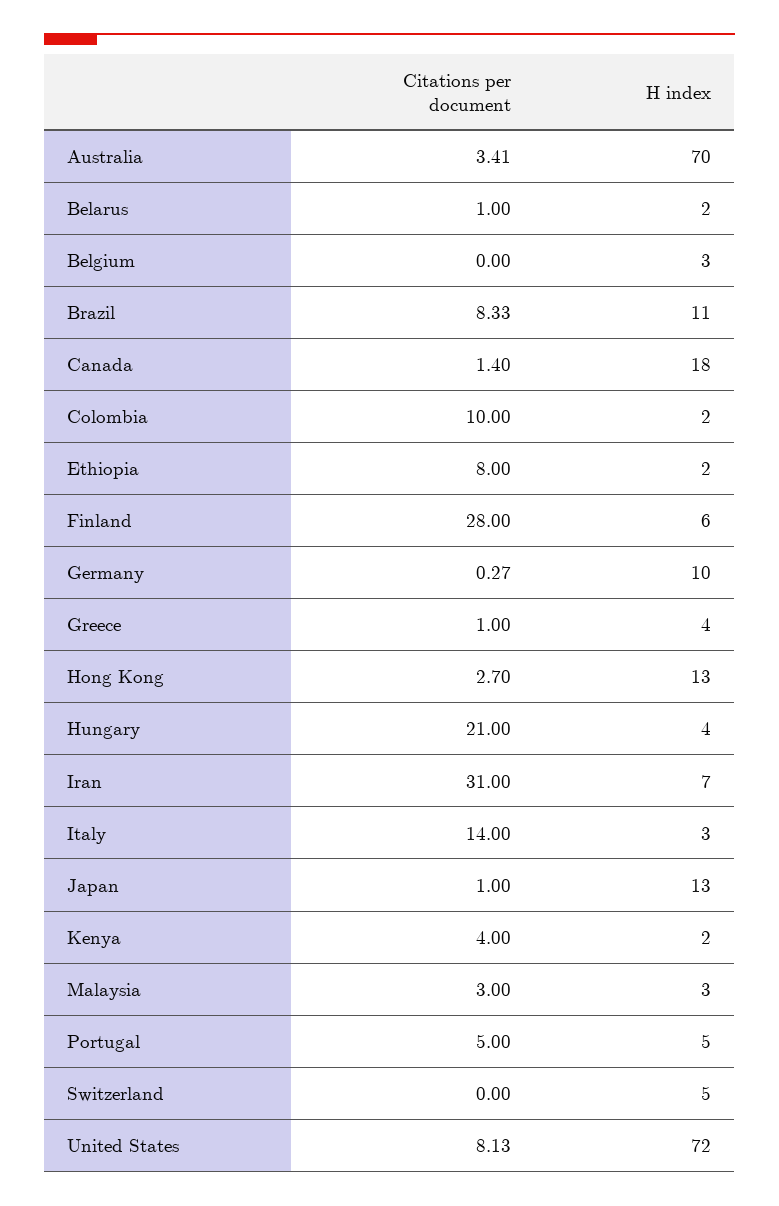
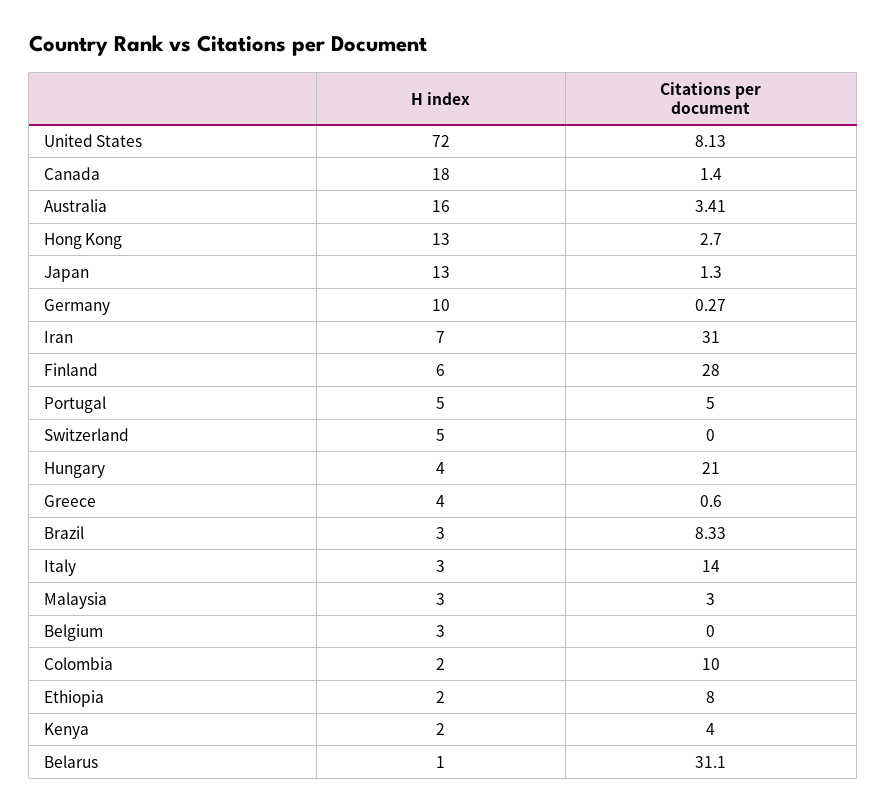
H index, Australia: 70 -> 16
Citations per document, Belarus: 1 -> 31.1
H index, Belarus: 2 -> 1
H index, Brazil: 11 -> 3
Citations per document, Greece: 1 -> 0.6
Citations per document, Japan: 1 -> 1.3

